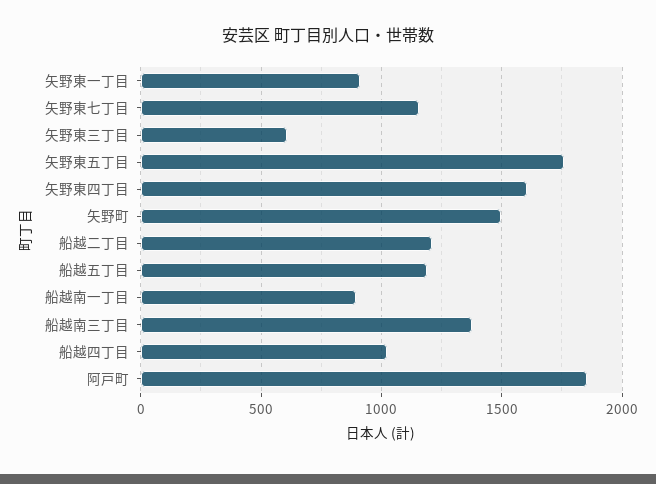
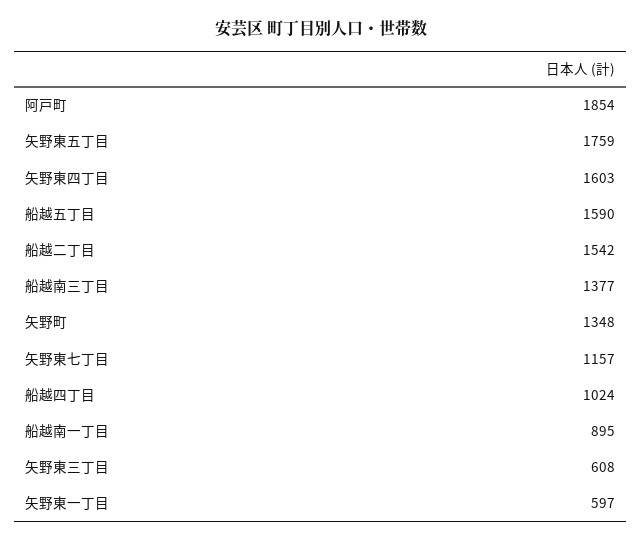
矢野東一丁目: 900 -> 597
矢野町: 1500 -> 1348
船越二丁目: 1200 -> 1542
船越五丁目: 1200 -> 1590

